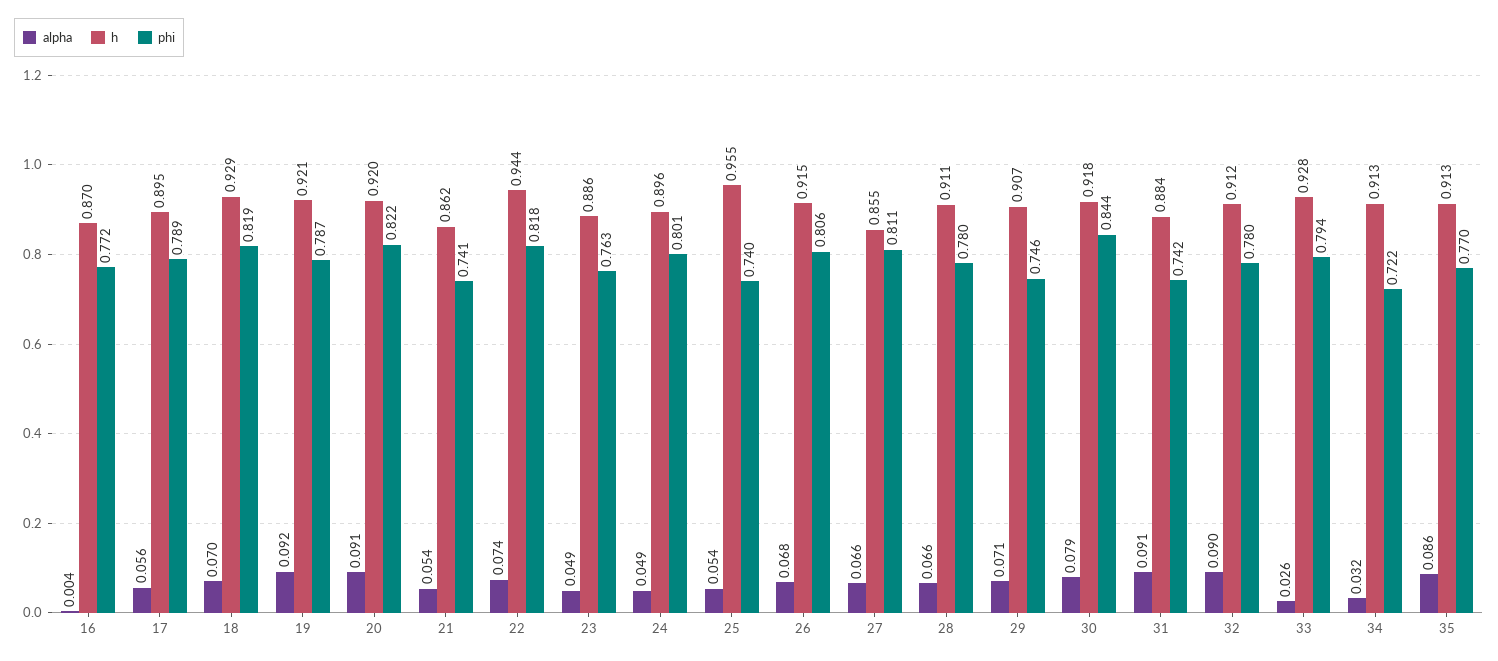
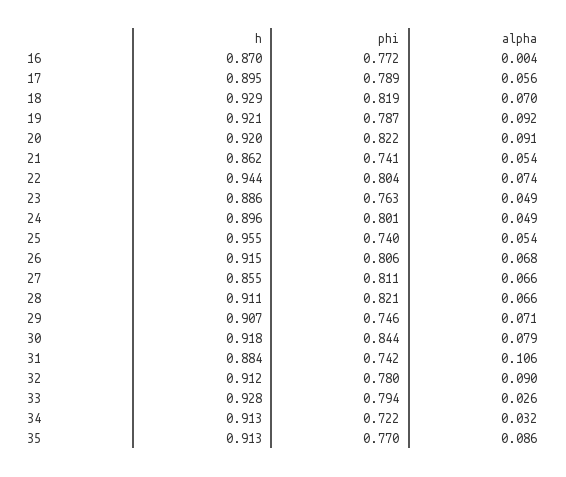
phi, 22: 0.818 -> 0.804
phi, 28: 0.78 -> 0.821
alpha, 31: 0.091 -> 0.106

